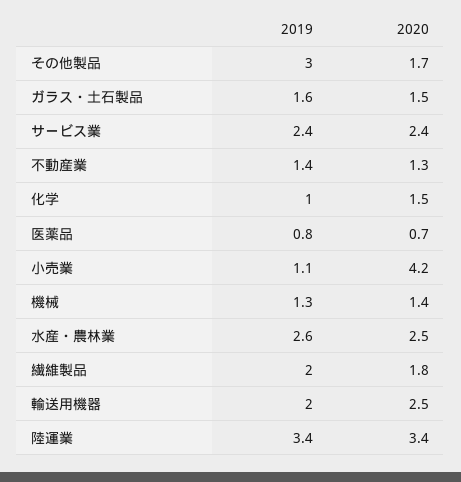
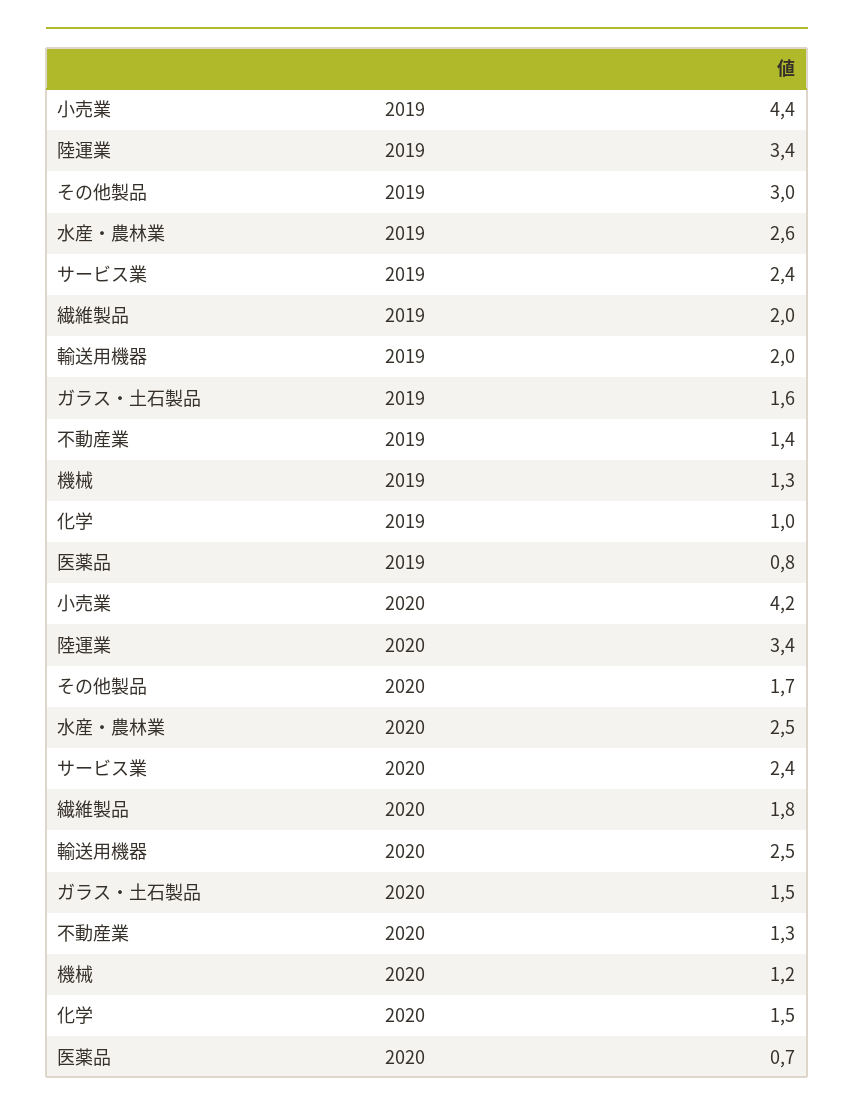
2019, 小売業: 1.1 -> 4.4
2020, 機械: 1.4 -> 1.2

